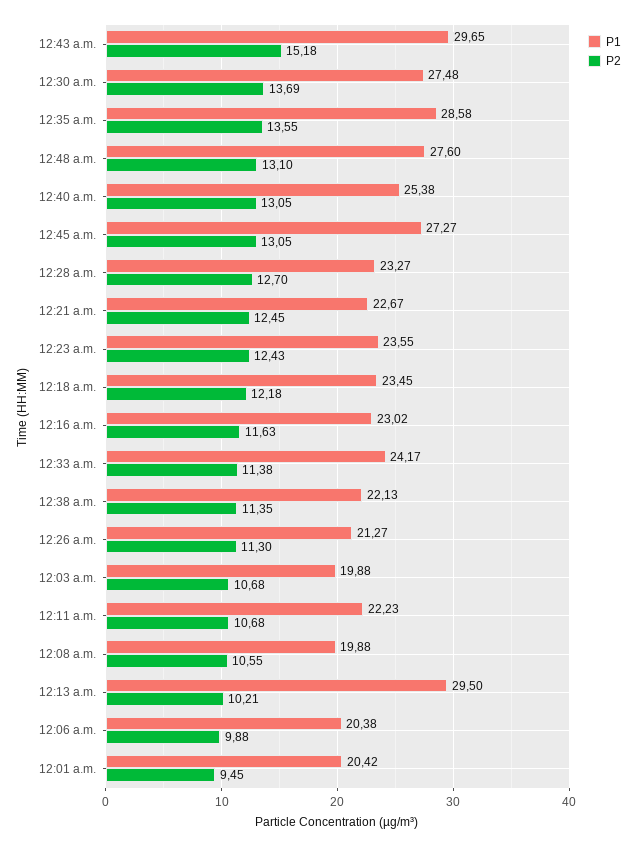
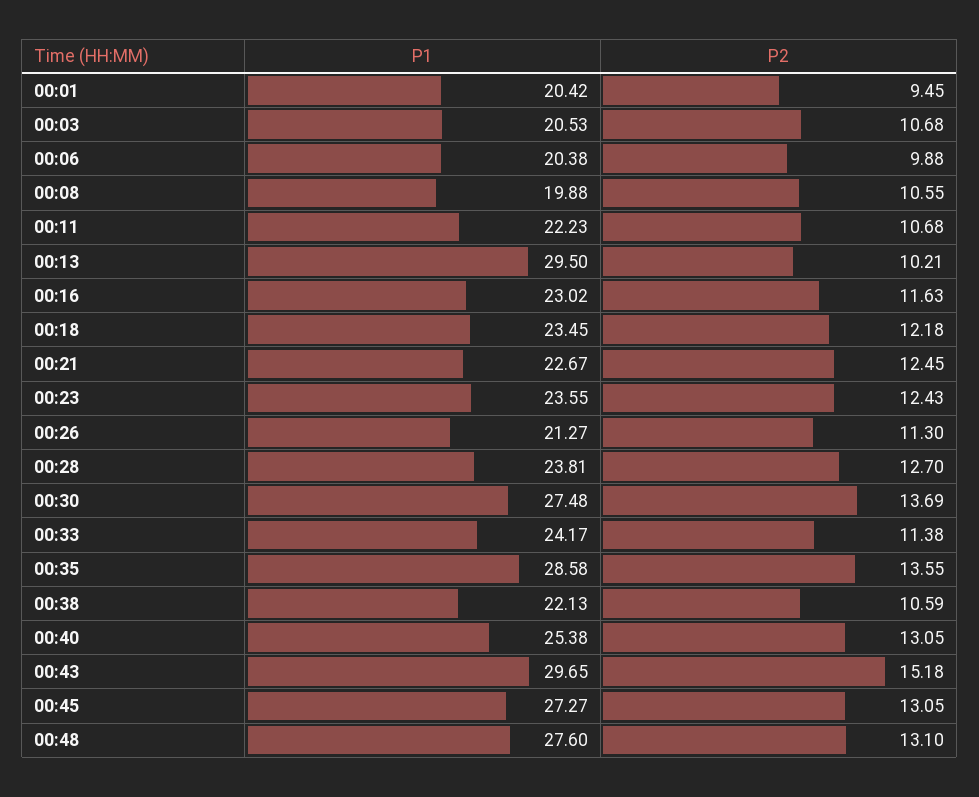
P1, 12:28 a.m.: 23.27 -> 23.81
P2, 12:38 a.m.: 11.35 -> 10.59
P1, 12:03 a.m.: 19.88 -> 20.53

